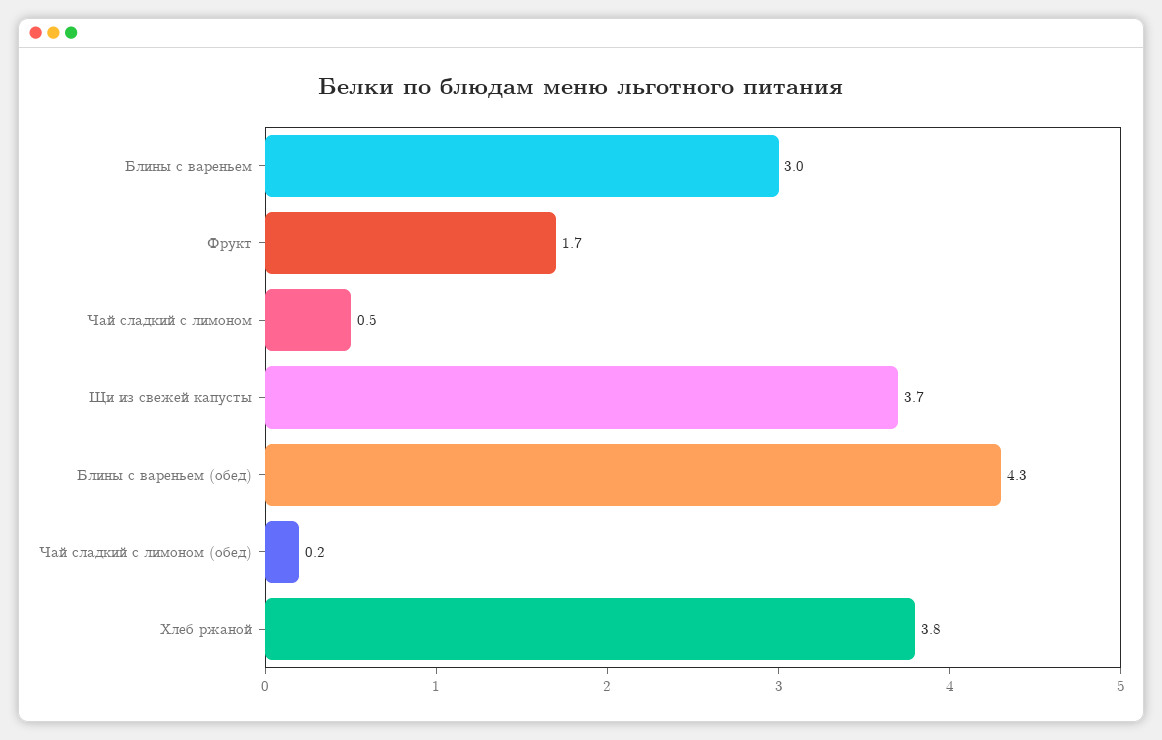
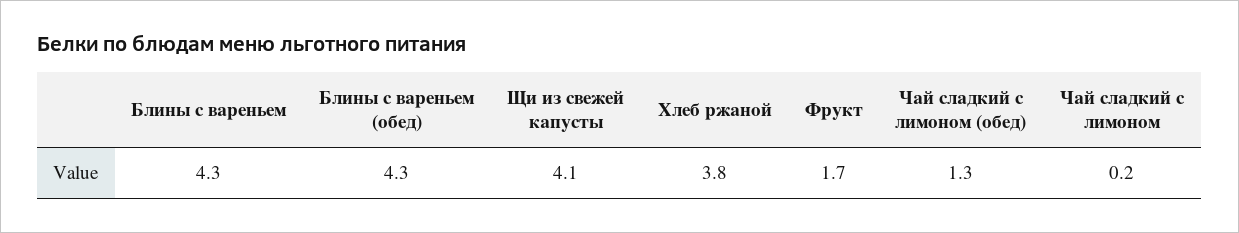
Блины с вареньем: 3 -> 4.3
Чай сладкий с лимоном: 0.5 -> 0.2
Щи из свежей капусты: 3.7 -> 4.1
Чай сладкий с лимоном (обед): 0.2 -> 1.3

